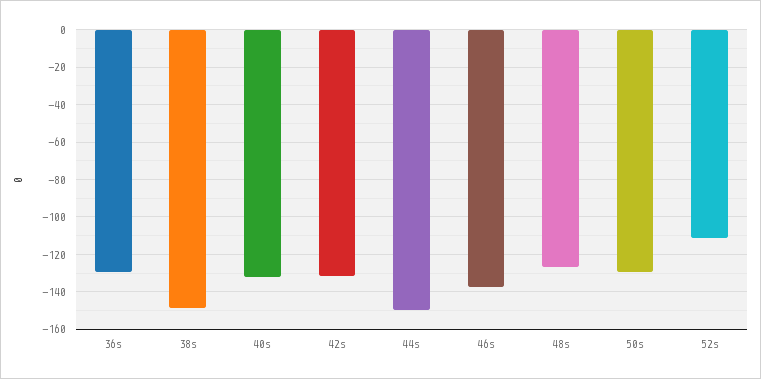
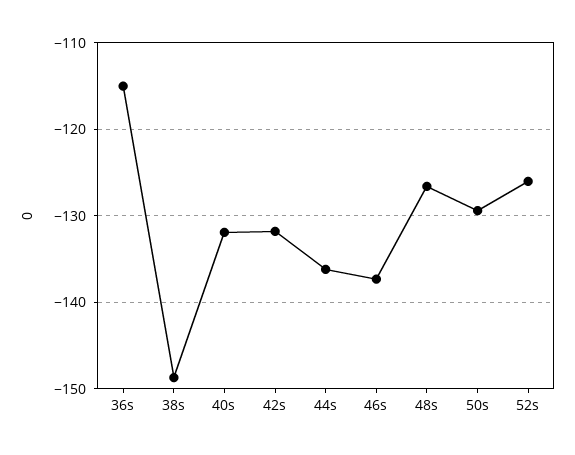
36s: -130 -> -115
44s: -150 -> -136
52s: -110 -> -126

